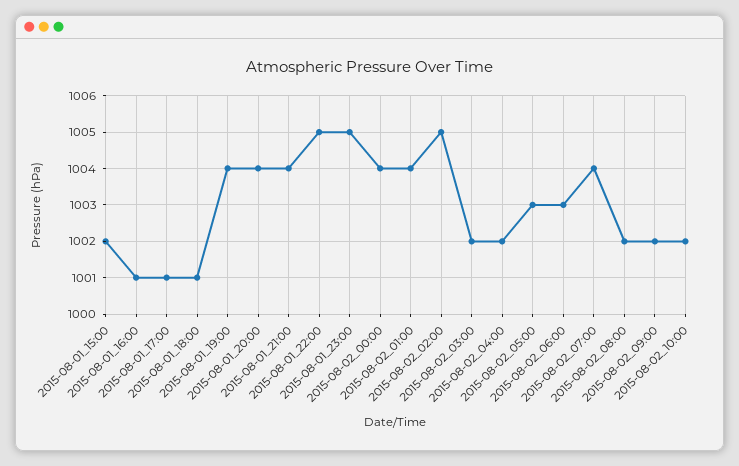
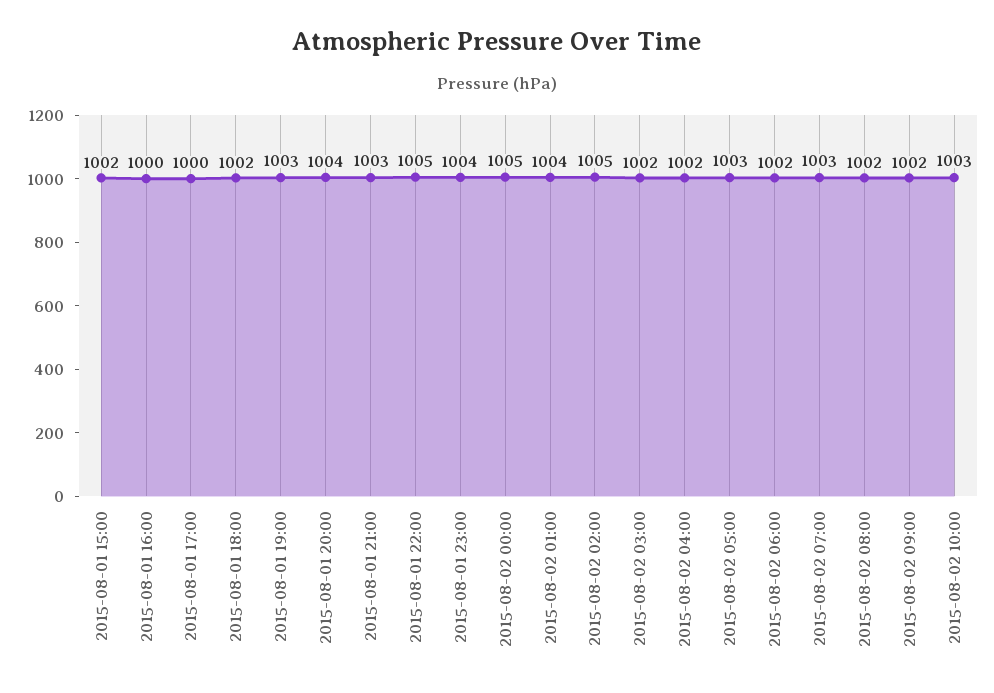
2015-08-01_16:00: 1001 -> 1000
2015-08-01_17:00: 1001 -> 1000
2015-08-01_18:00: 1001 -> 1002
2015-08-01_19:00: 1004 -> 1003
2015-08-01_21:00: 1004 -> 1003
2015-08-01_23:00: 1005 -> 1004
2015-08-02_00:00: 1004 -> 1005
2015-08-02_06:00: 1003 -> 1002
2015-08-02_07:00: 1004 -> 1003
2015-08-02_10:00: 1002 -> 1003

